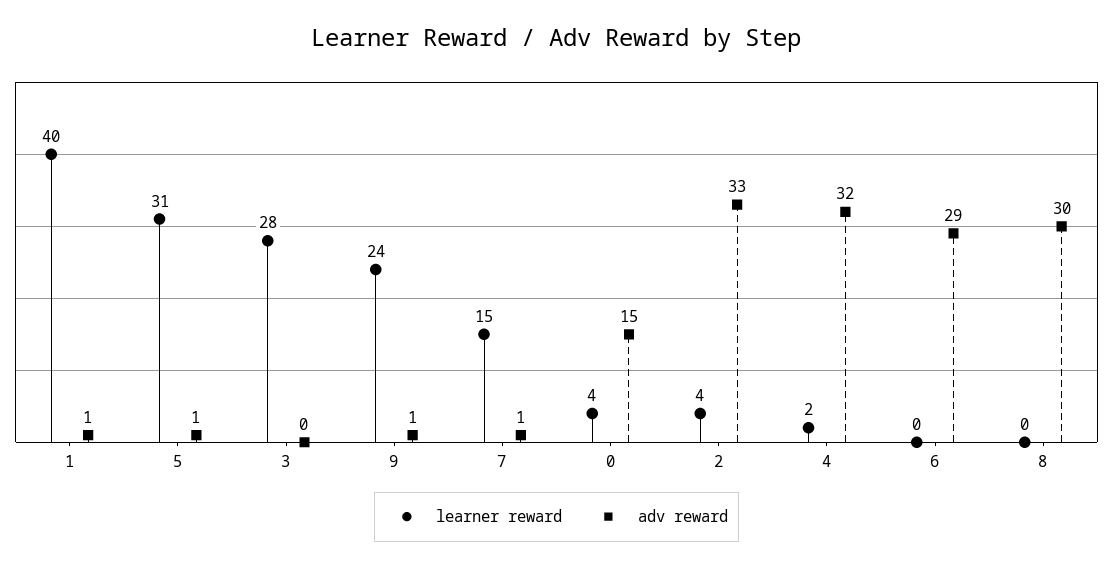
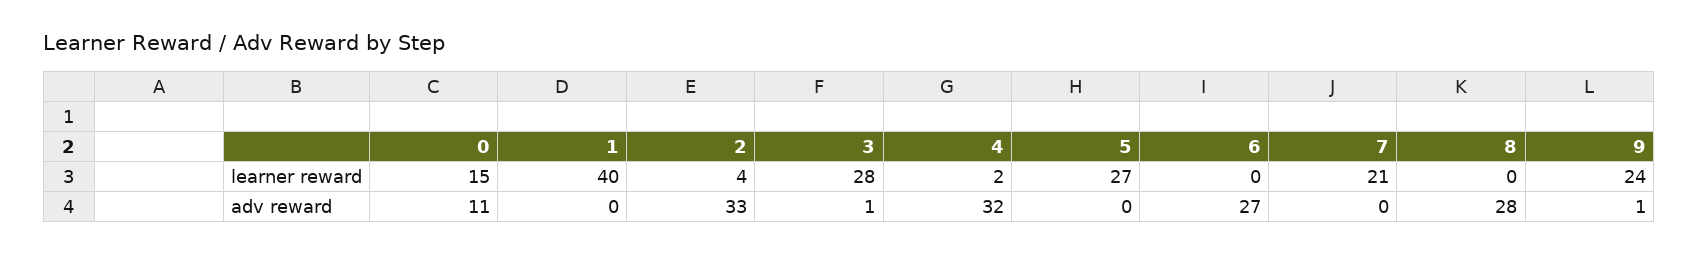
adv reward, 1: 1 -> 0
learner reward, 5: 31 -> 27
adv reward, 5: 1 -> 0
adv reward, 3: 0 -> 1
learner reward, 7: 15 -> 21
adv reward, 7: 1 -> 0
learner reward, 0: 4 -> 15
adv reward, 0: 15 -> 11
adv reward, 6: 29 -> 27
adv reward, 8: 30 -> 28

